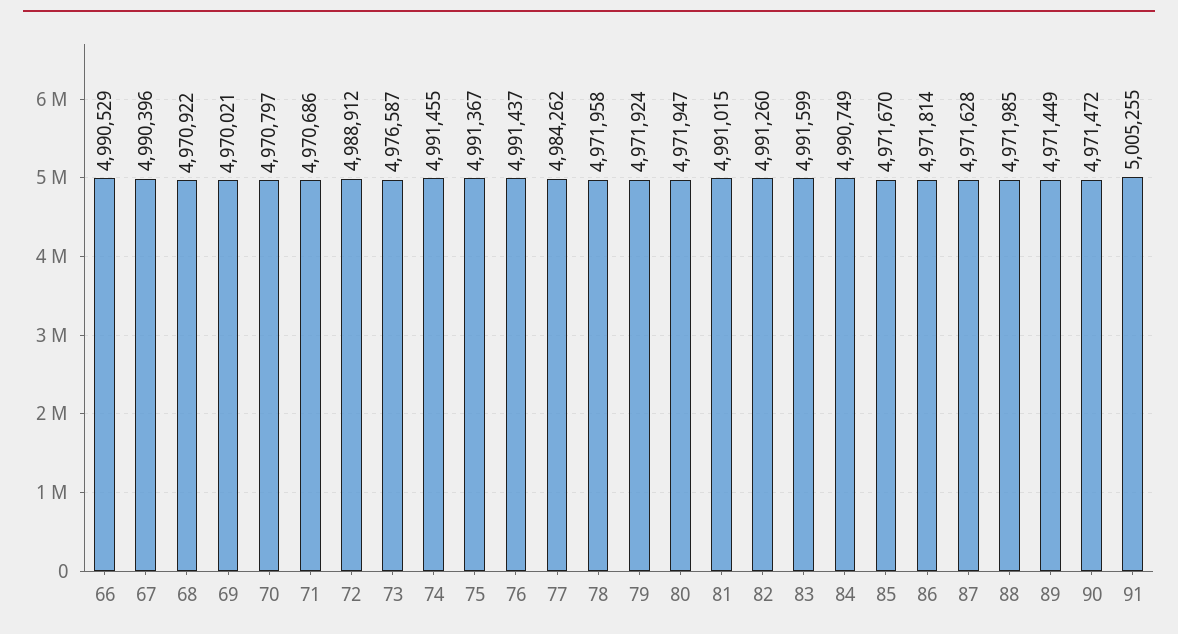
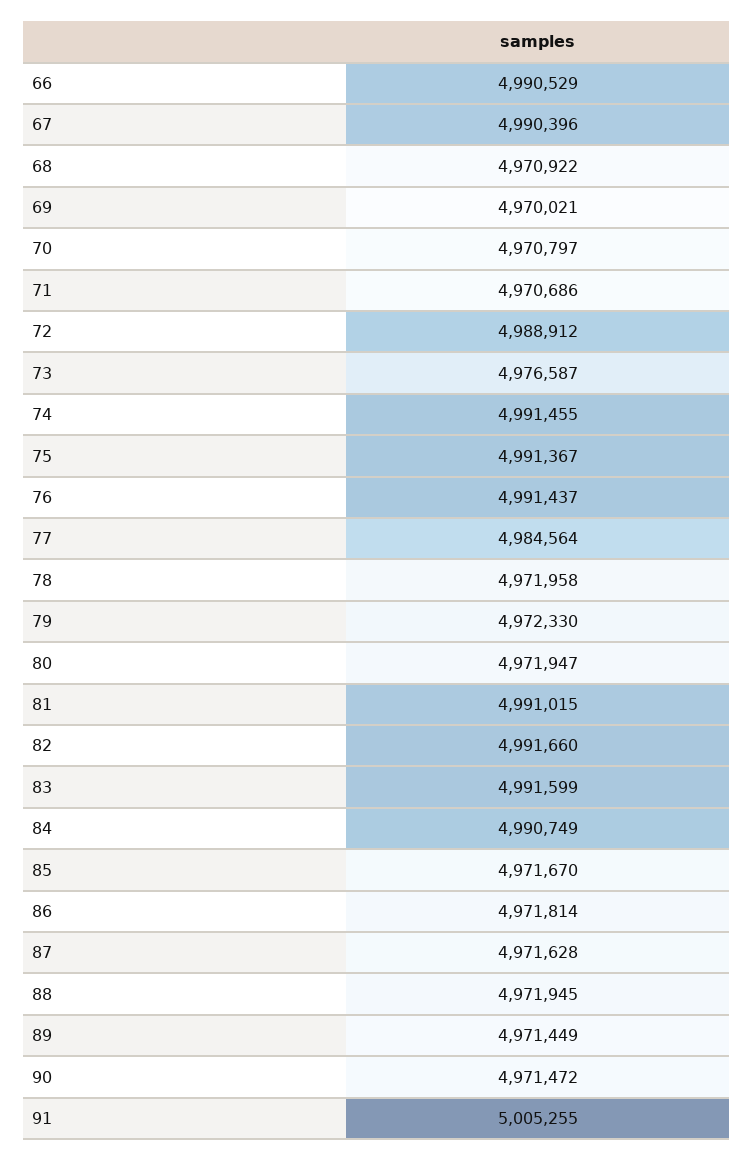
77: 4984262 -> 4984564
79: 4971924 -> 4972330
82: 4991260 -> 4991660
88: 4971985 -> 4971945

